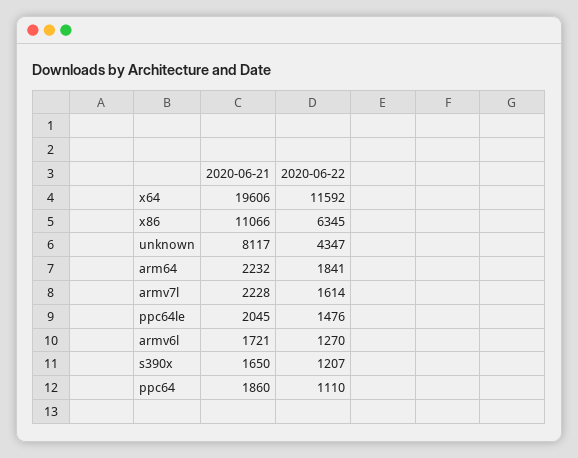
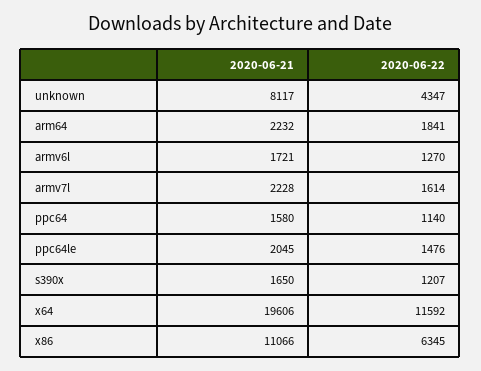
2020-06-21, ppc64: 1860 -> 1580
2020-06-22, ppc64: 1110 -> 1140

